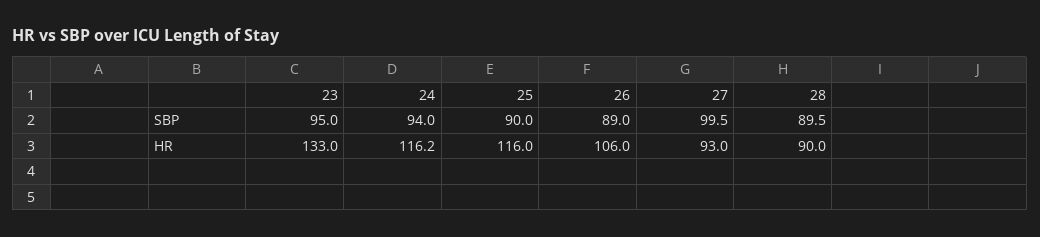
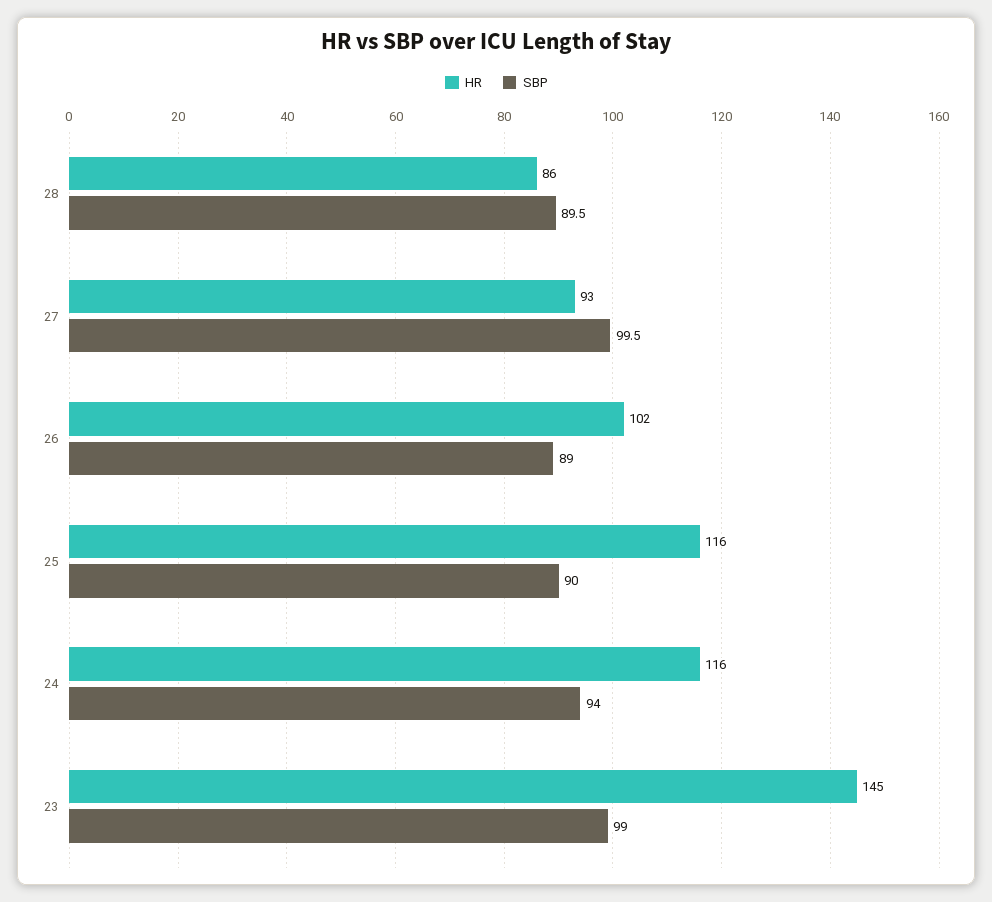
SBP, 23: 95 -> 99
HR, 23: 133 -> 145
HR, 26: 106 -> 102
HR, 28: 90 -> 86

